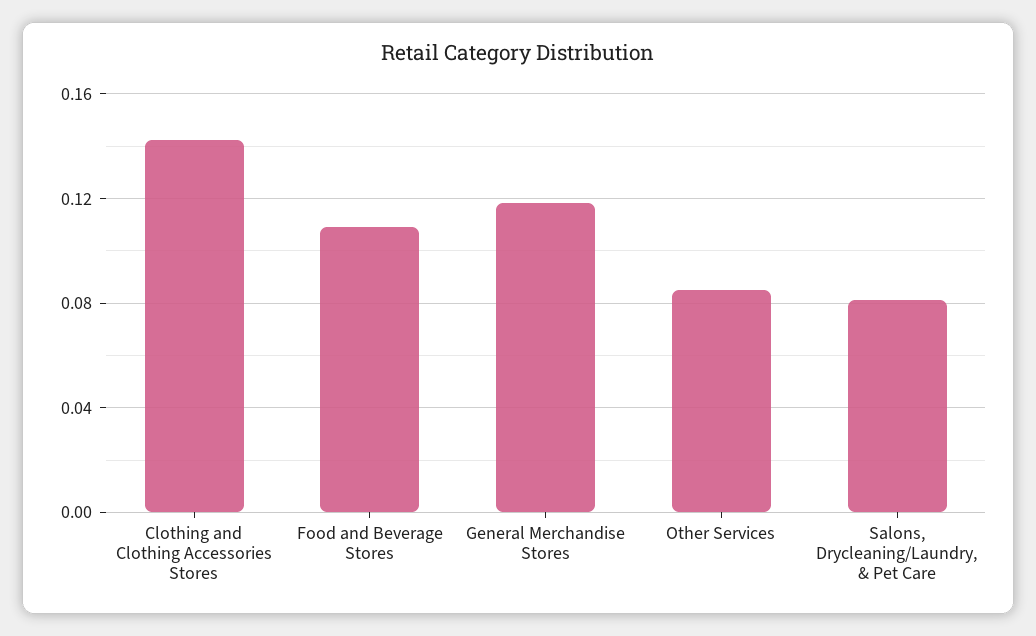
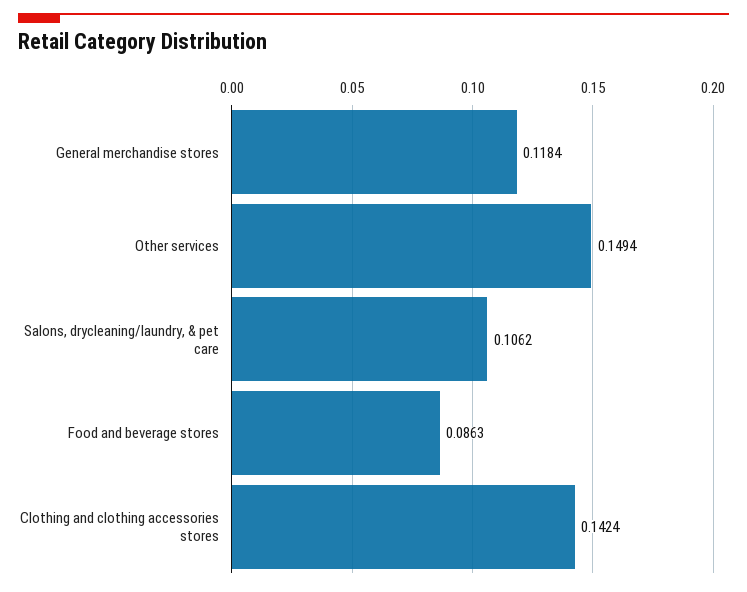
Food and Beverage Stores: 0.11 -> 0.0863
Other Services: 0.085 -> 0.1494
Salons, Drycleaning/Laundry, & Pet Care: 0.08 -> 0.1062

